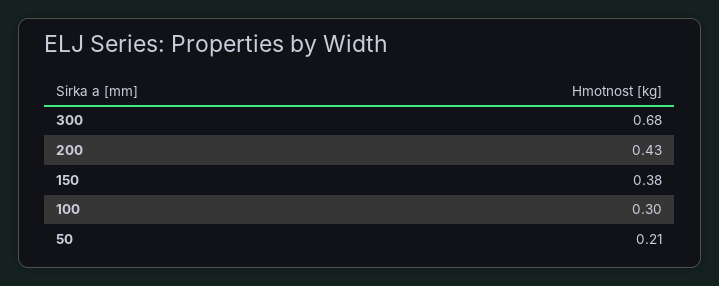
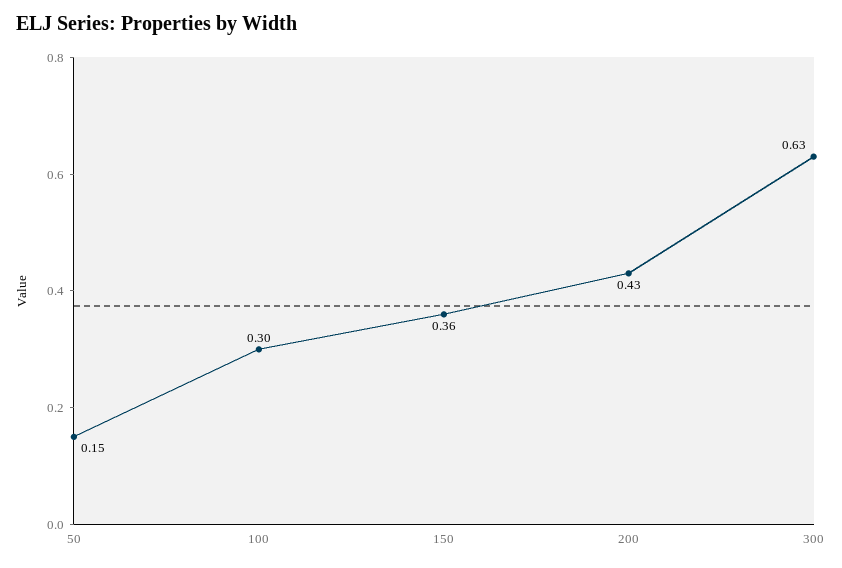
300: 0.68 -> 0.63
150: 0.38 -> 0.36
50: 0.21 -> 0.15

